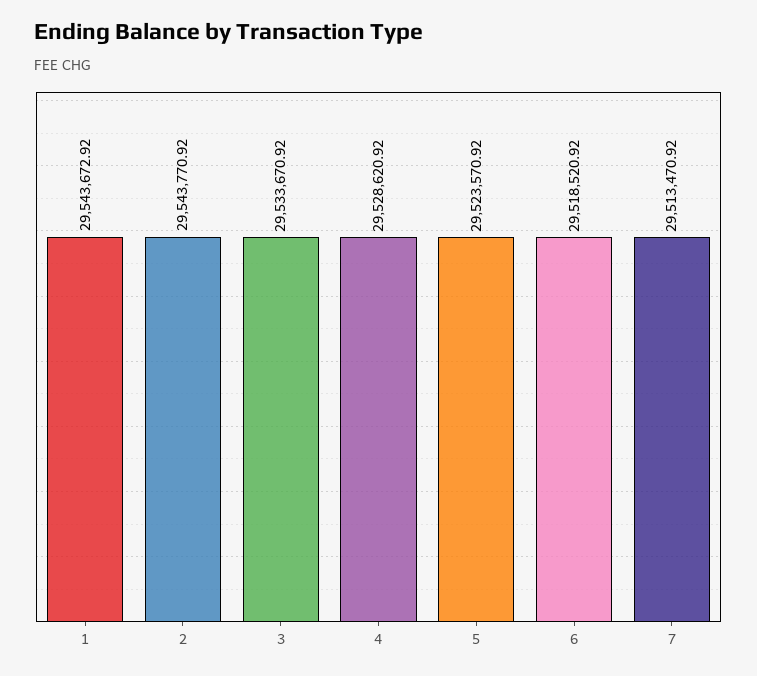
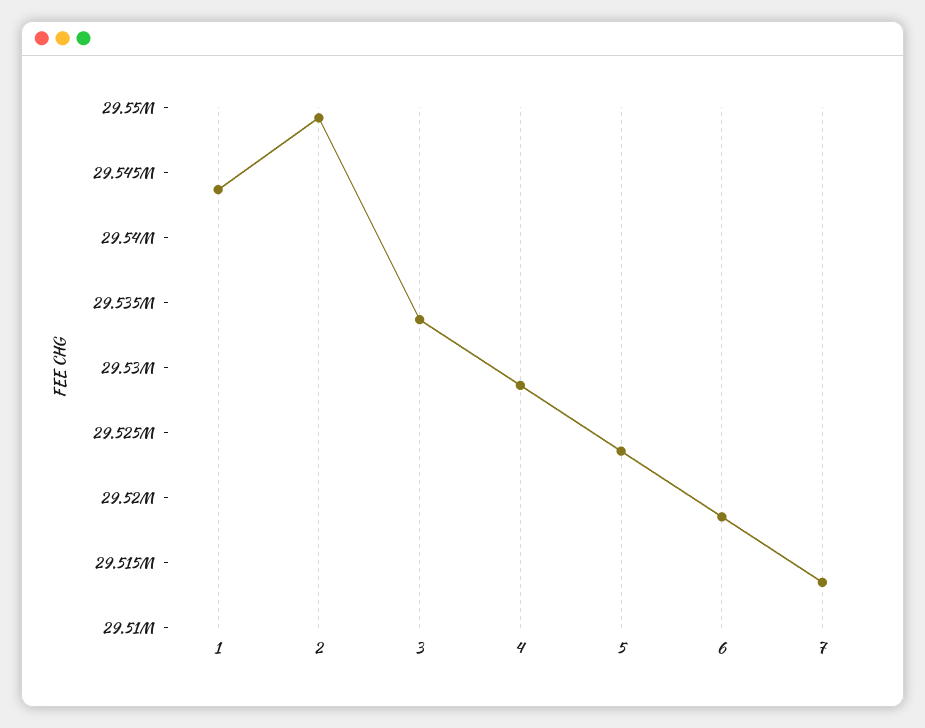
2: 29543770.92 -> 29549000

